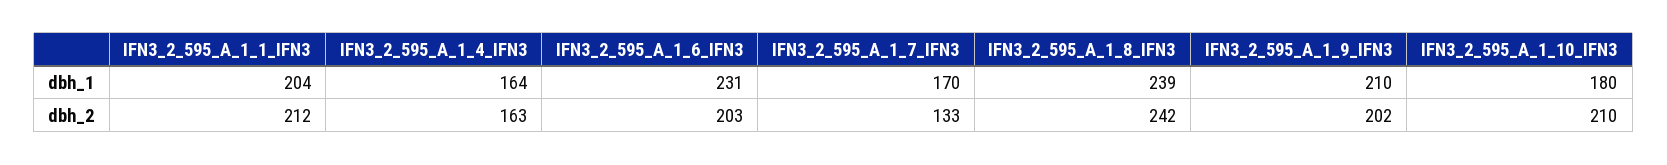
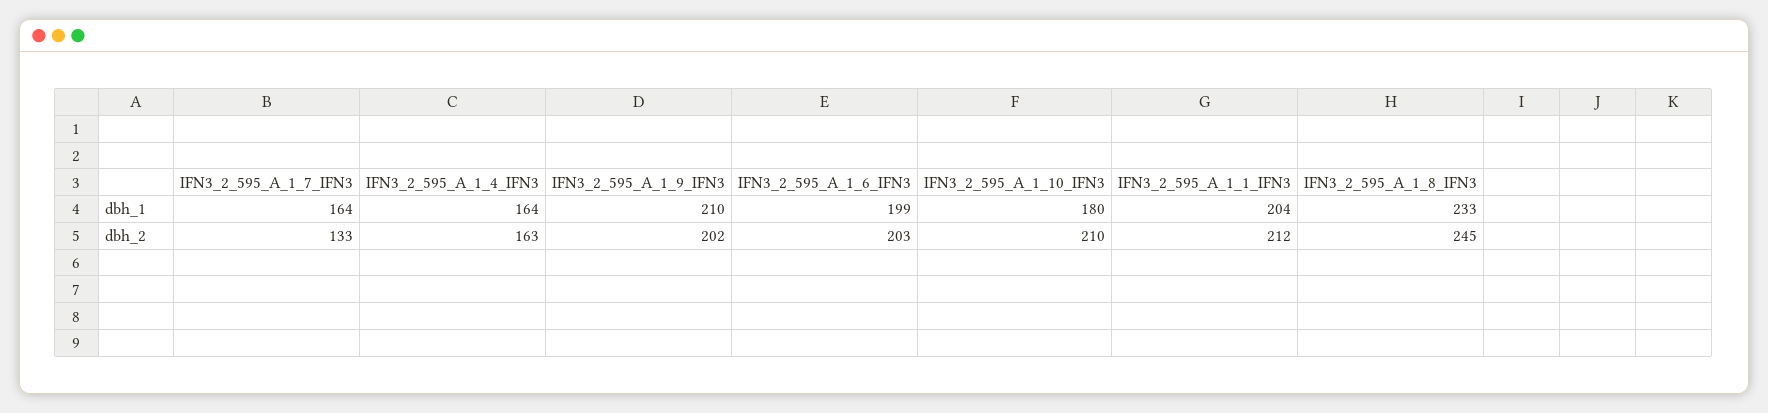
IFN3_2_595_A_1_6_IFN3, dbh_1: 231 -> 199
IFN3_2_595_A_1_7_IFN3, dbh_1: 170 -> 164
IFN3_2_595_A_1_8_IFN3, dbh_1: 239 -> 233
IFN3_2_595_A_1_8_IFN3, dbh_2: 242 -> 245

